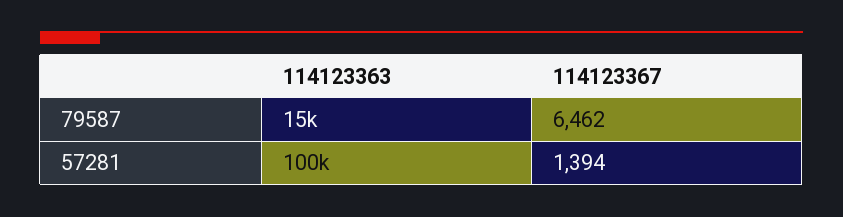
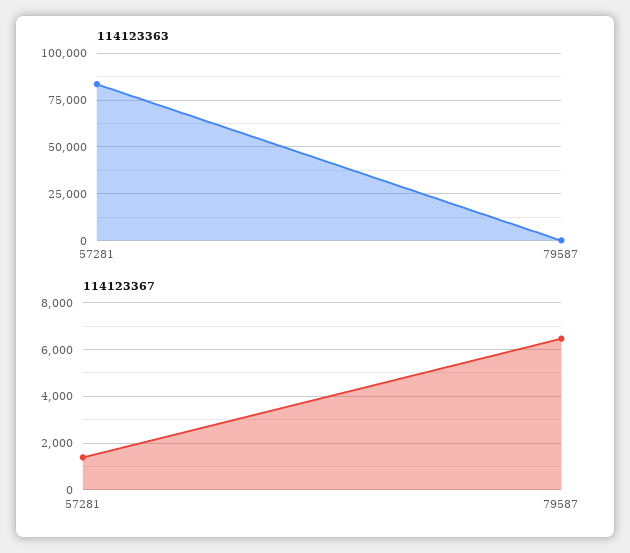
114123363, 79587: 15000 -> 0
114123363, 57281: 100000 -> 85000

